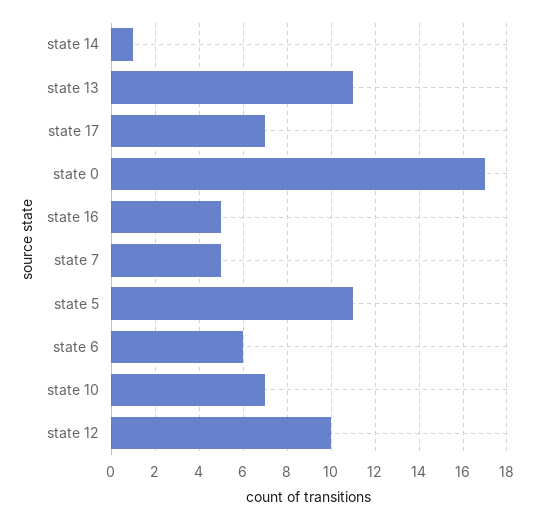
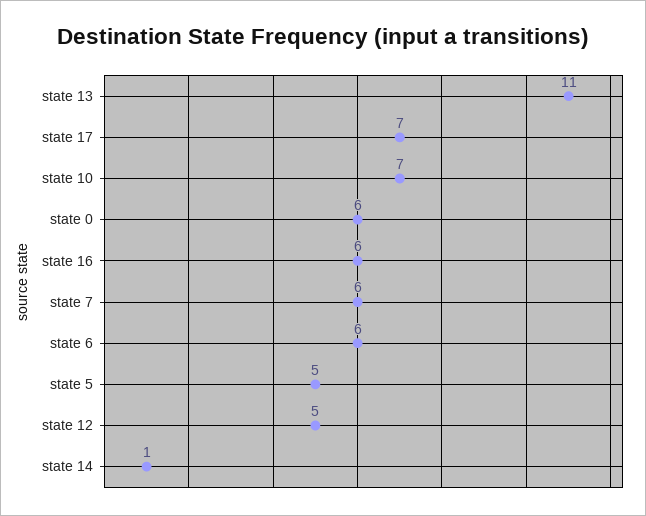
state 0: 17 -> 6
state 16: 5 -> 6
state 7: 5 -> 6
state 5: 11 -> 5
state 12: 10 -> 5

